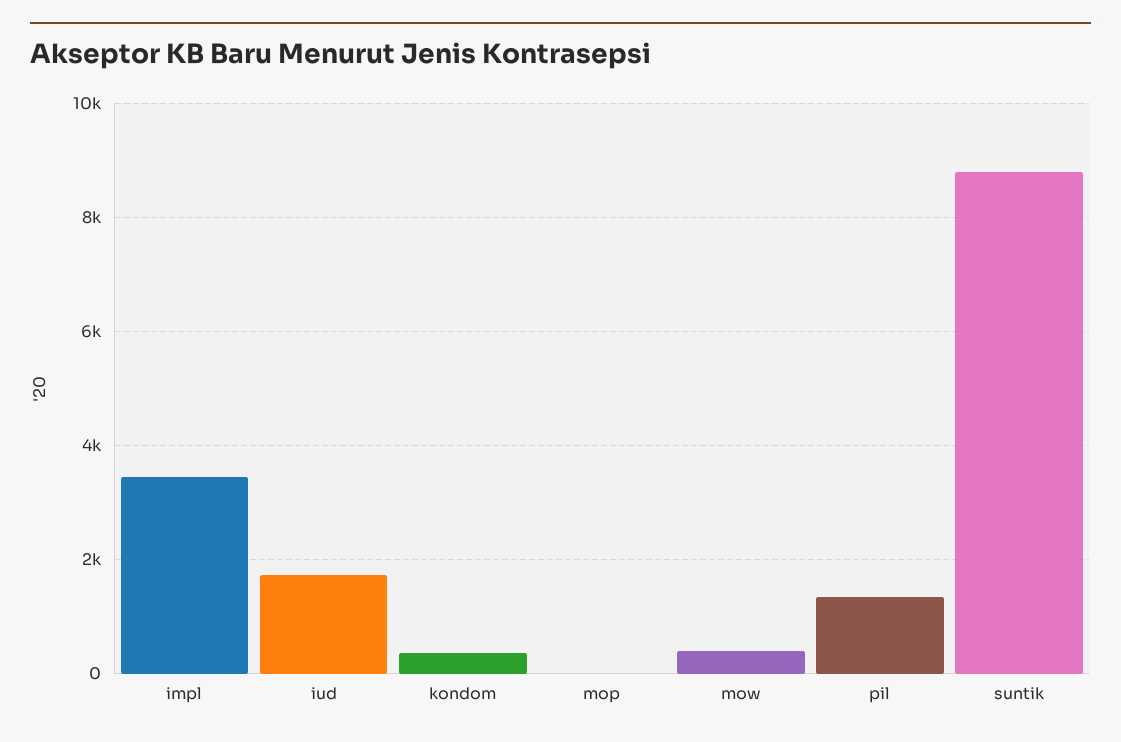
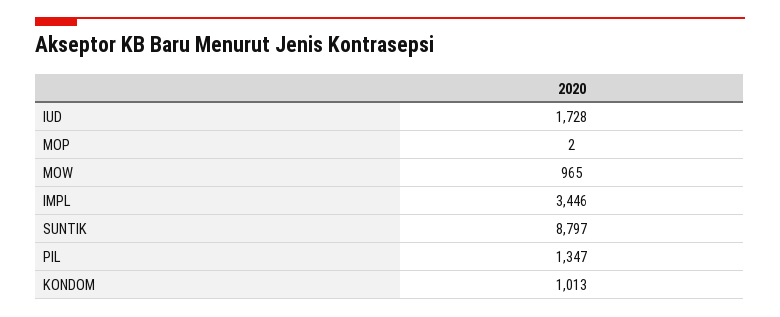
kondom: 400 -> 1013
mow: 400 -> 965

